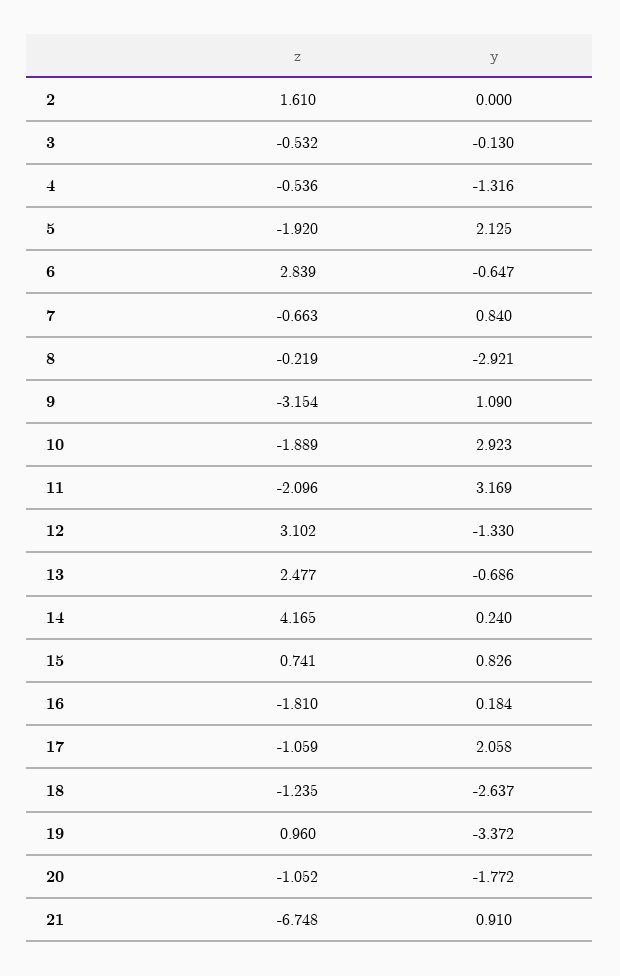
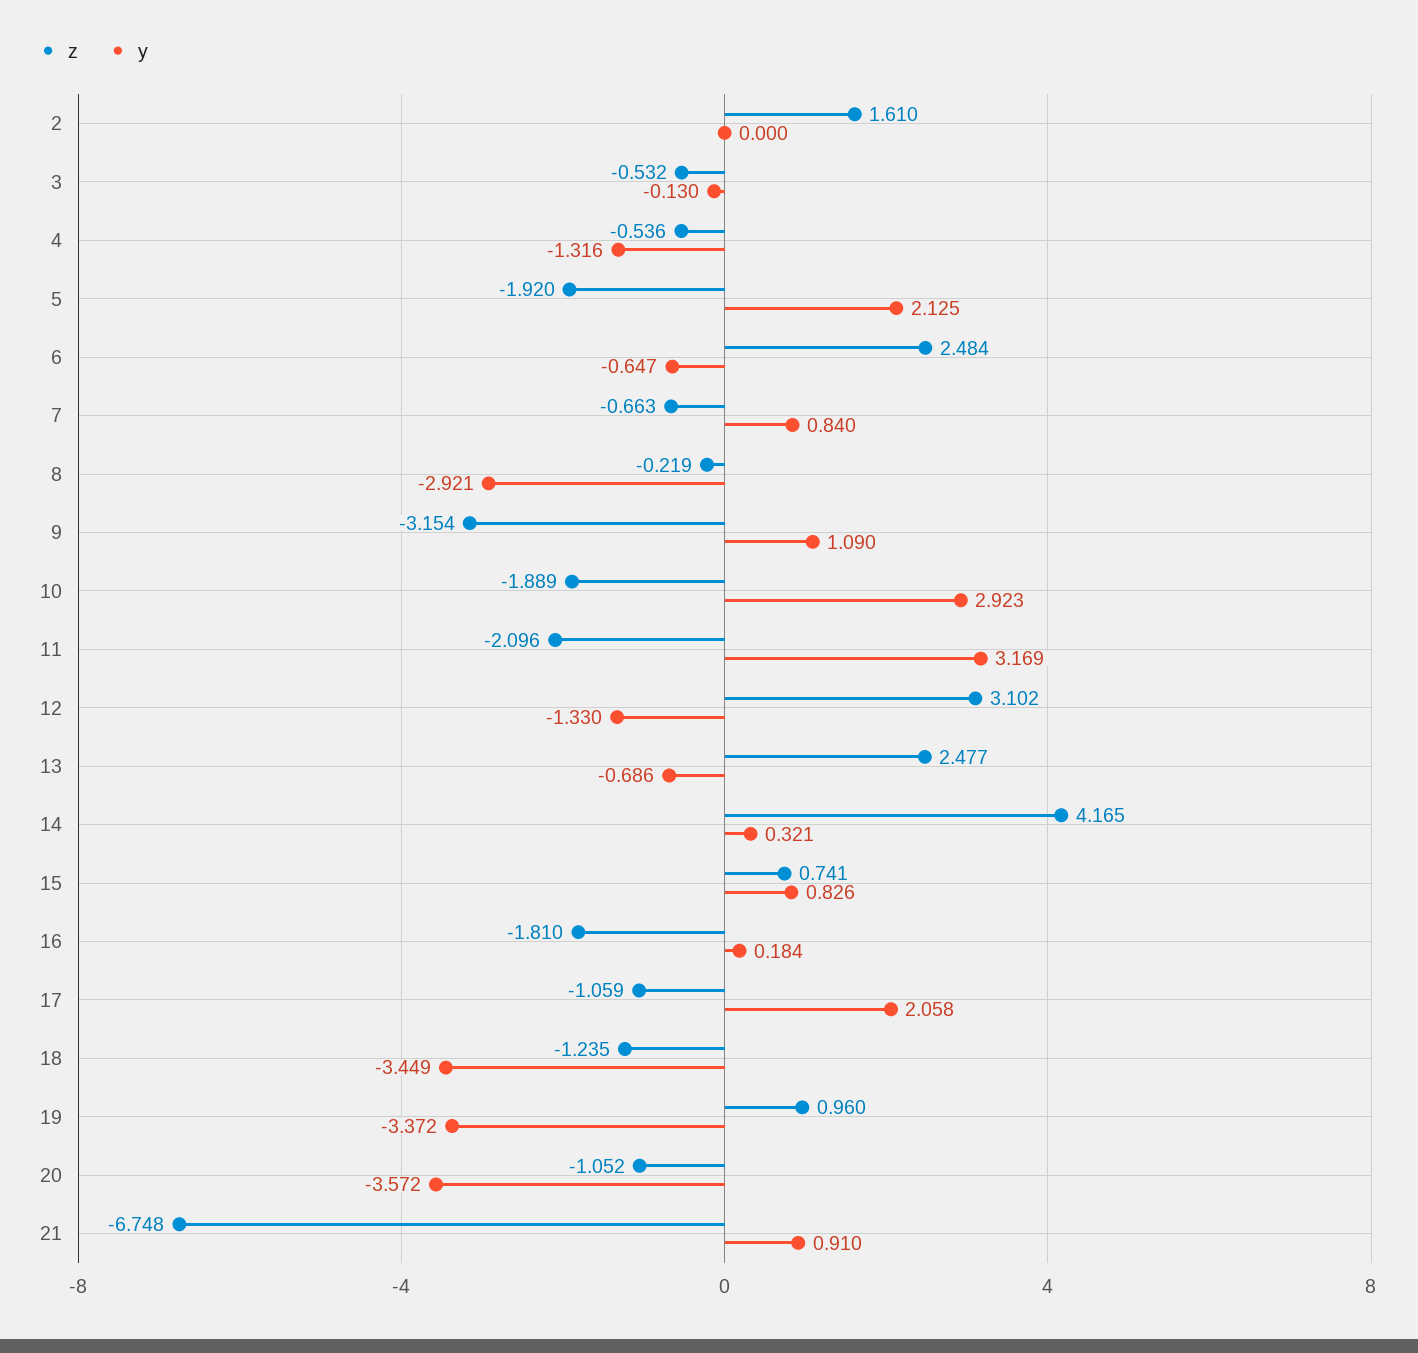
z, 6: 2.839 -> 2.484
y, 14: 0.24 -> 0.321
y, 18: -2.637 -> -3.449
y, 20: -1.772 -> -3.572

